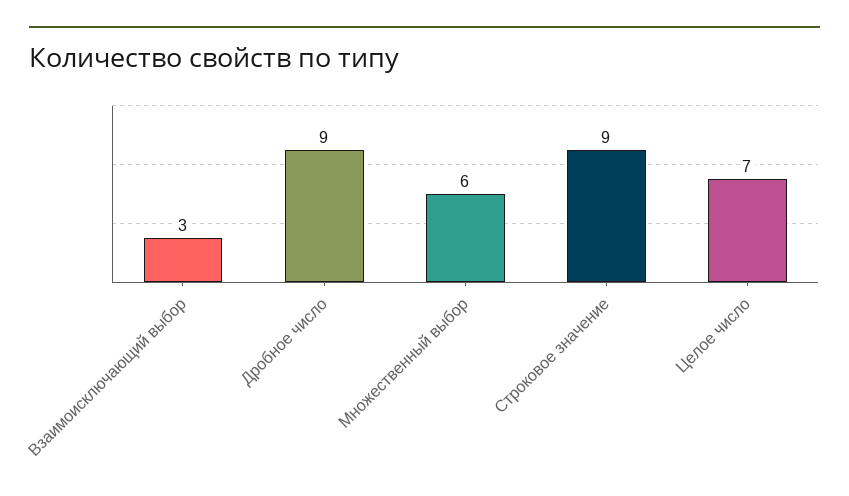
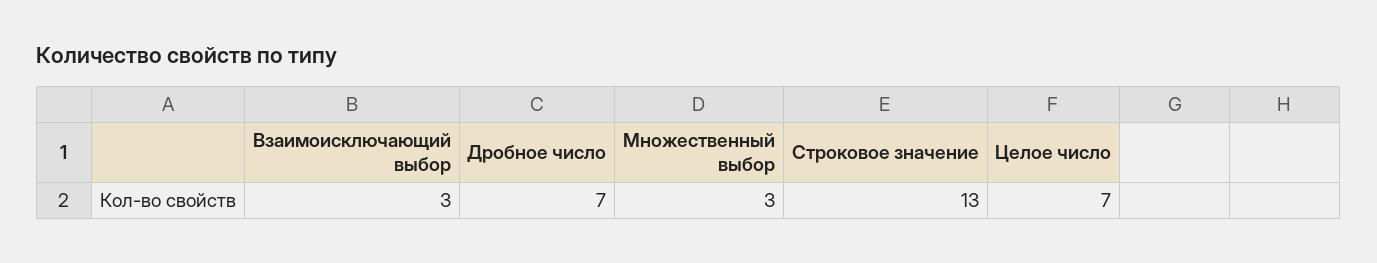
Дробное число: 9 -> 7
Множественный выбор: 6 -> 3
Строковое значение: 9 -> 13

